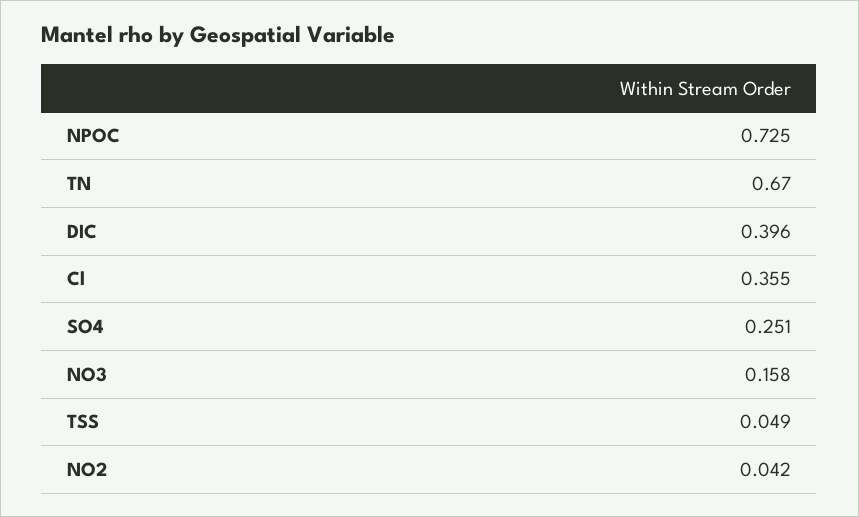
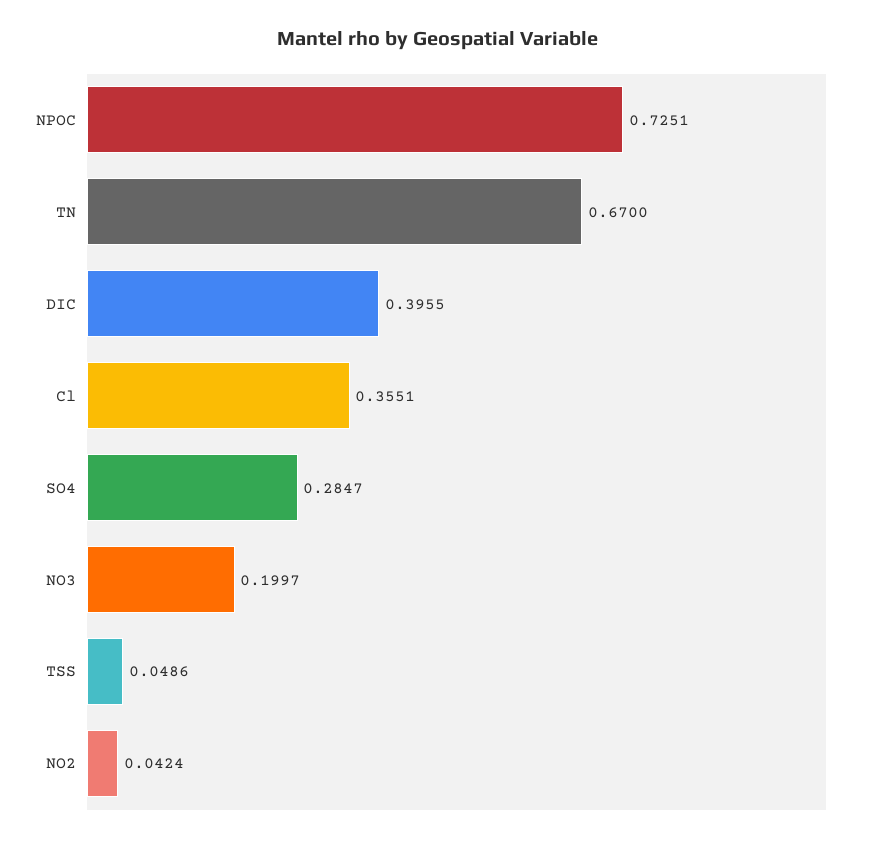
SO4: 0.251 -> 0.2847
NO3: 0.158 -> 0.1997

